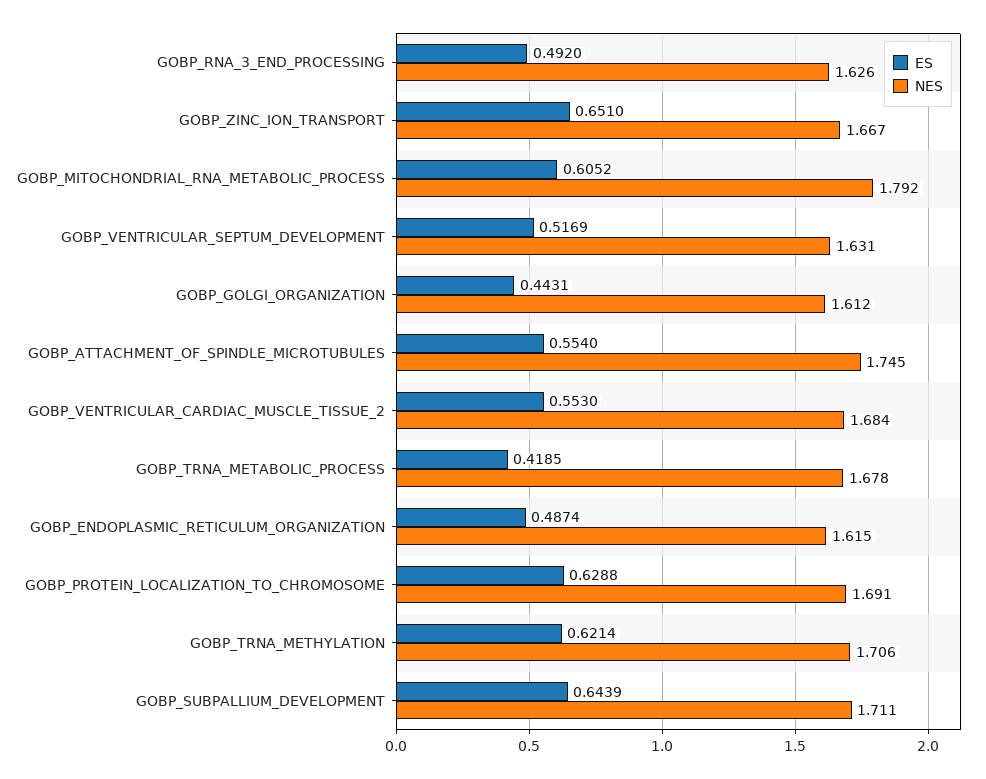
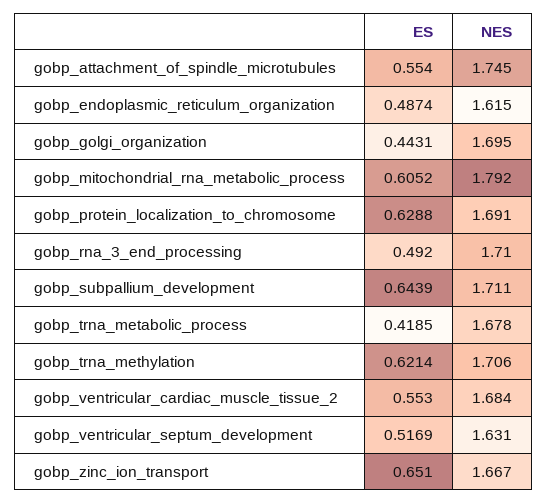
NES, GOBP_RNA_3_END_PROCESSING: 1.626 -> 1.71
NES, GOBP_GOLGI_ORGANIZATION: 1.612 -> 1.695

